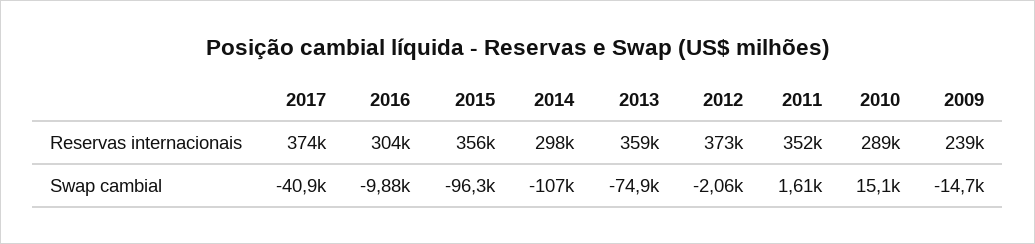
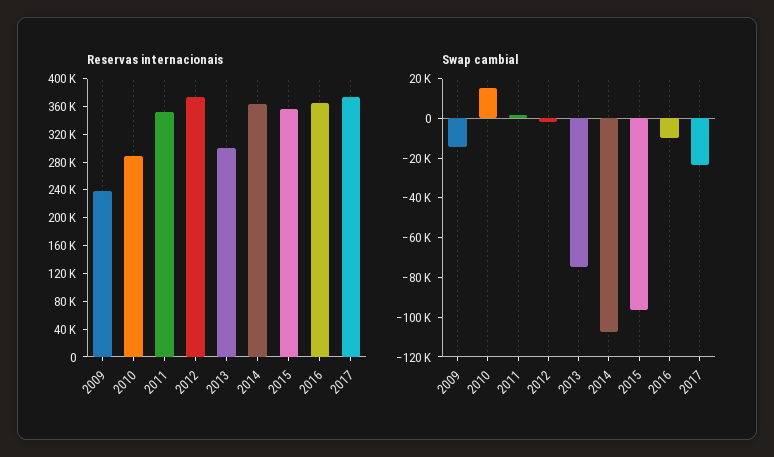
Reservas internacionais, 2016: 304000 -> 360000
Reservas internacionais, 2014: 298000 -> 360000
Reservas internacionais, 2013: 359000 -> 300000
Swap cambial, 2017: -40900 -> -25000

